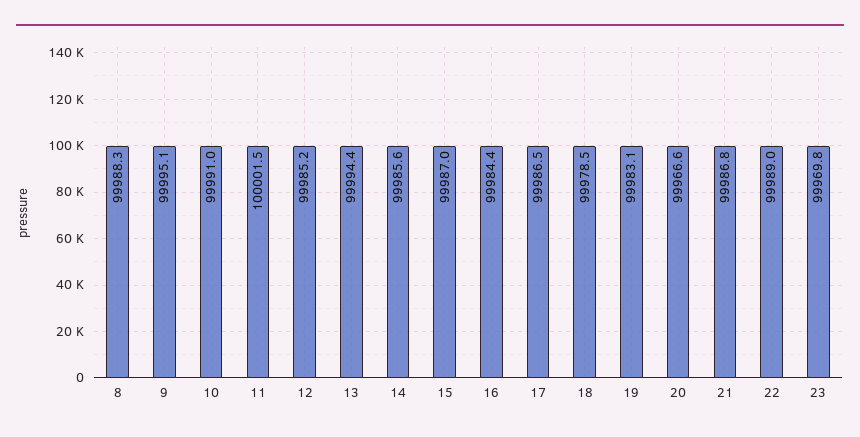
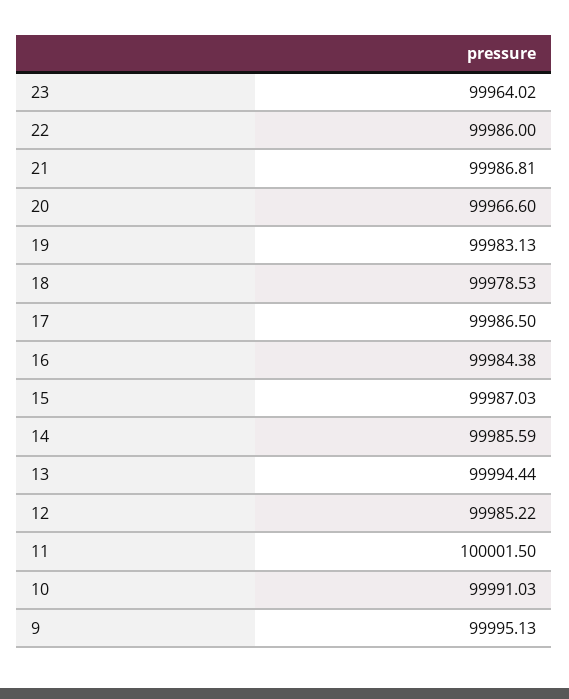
8: 99988.3 -> none
22: 99989 -> 99986
23: 99969.8 -> 99964.02

